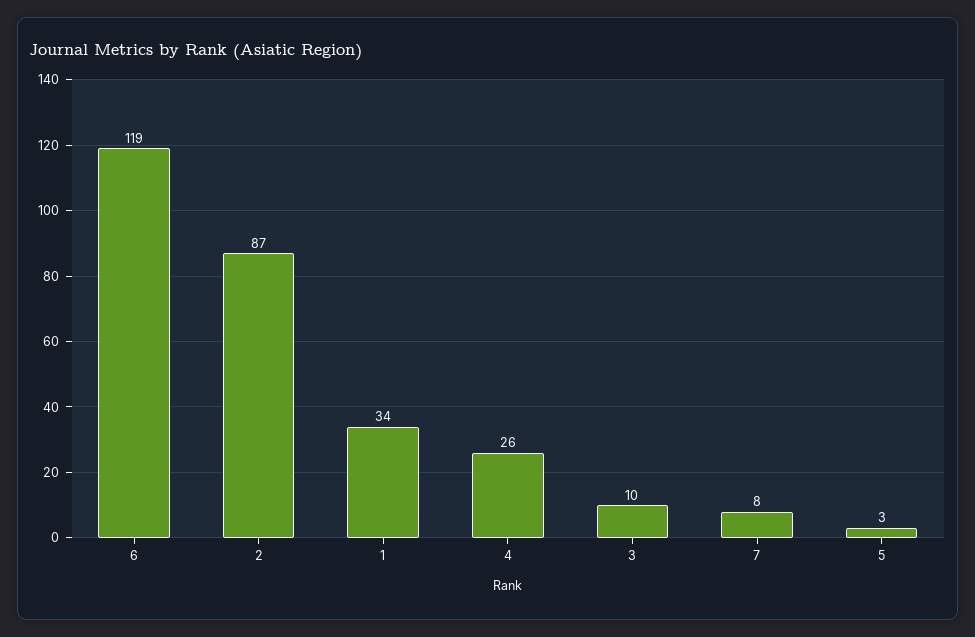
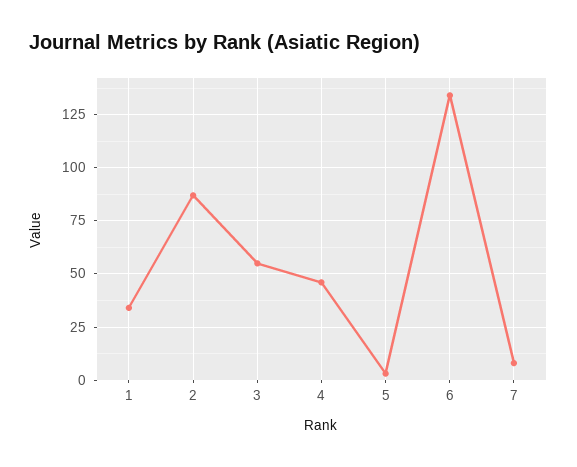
6: 119 -> 135
4: 26 -> 45
3: 10 -> 55

